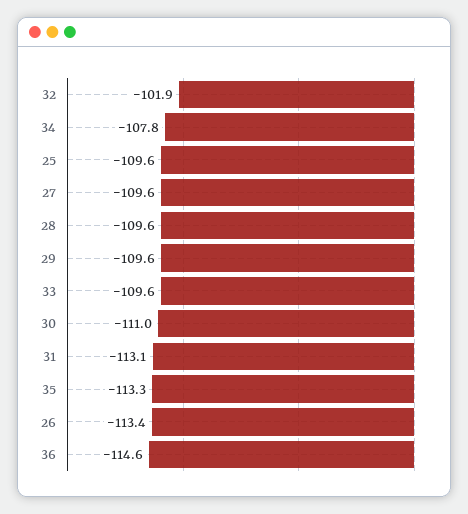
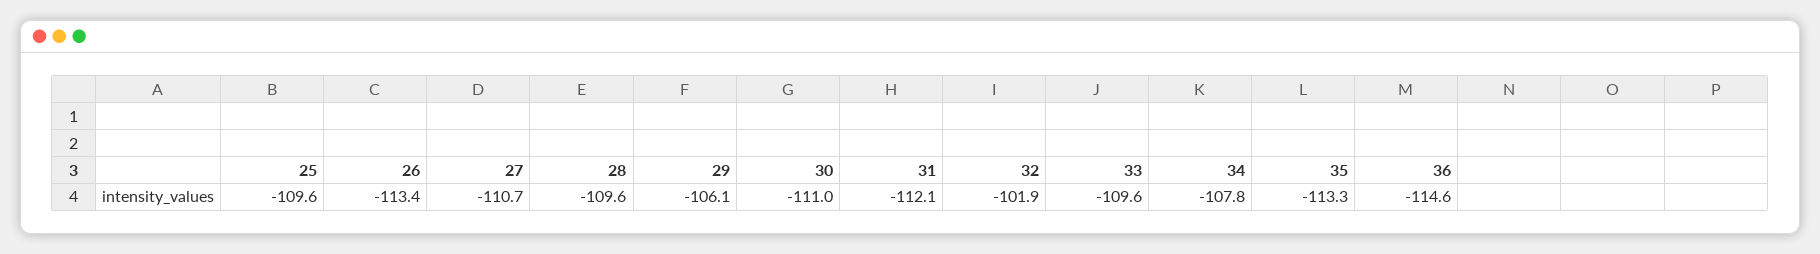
27: -109.6 -> -110.7
29: -109.6 -> -106.1
31: -113.1 -> -112.1

